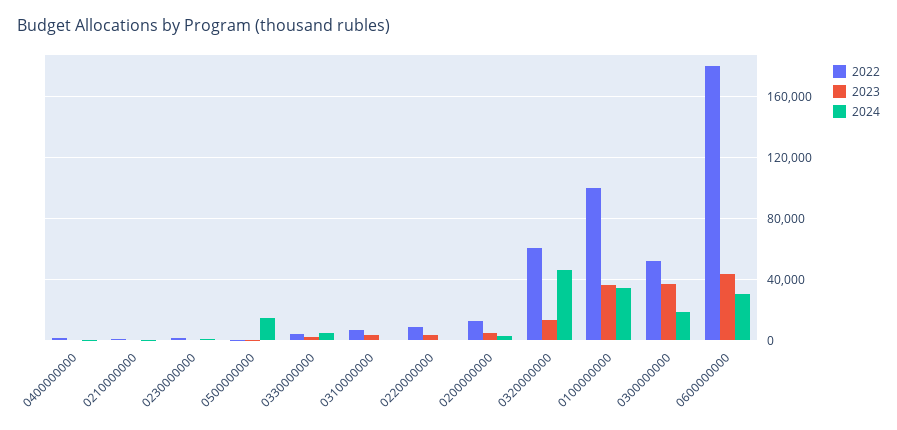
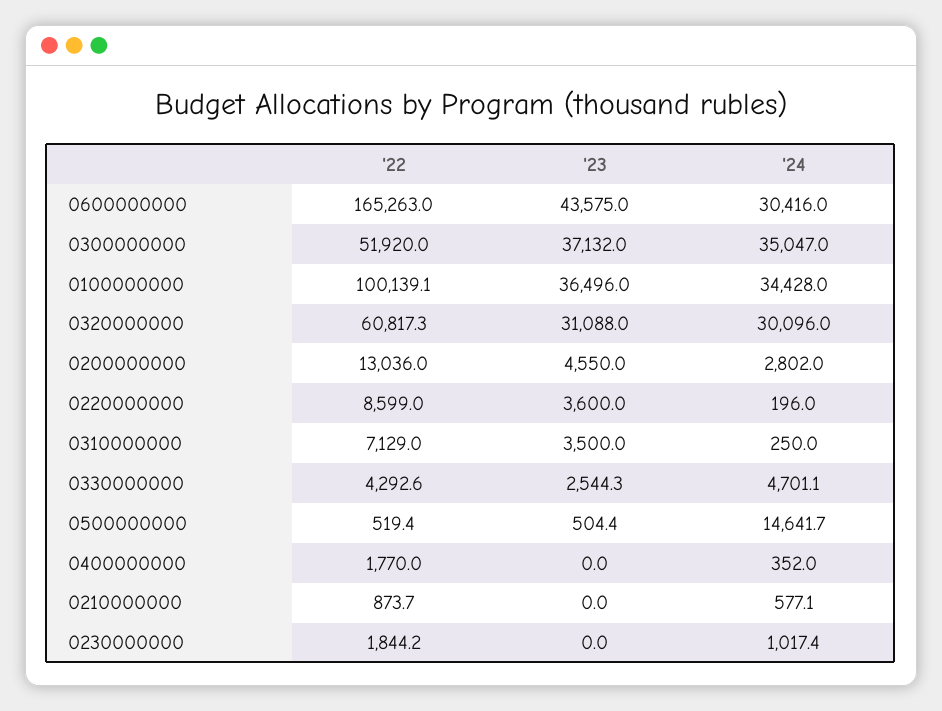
2023, 0320000000: 15000 -> 31088
2024, 0320000000: 45000 -> 30096
2024, 0300000000: 20000 -> 35047
2022, 0600000000: 180000 -> 165263

